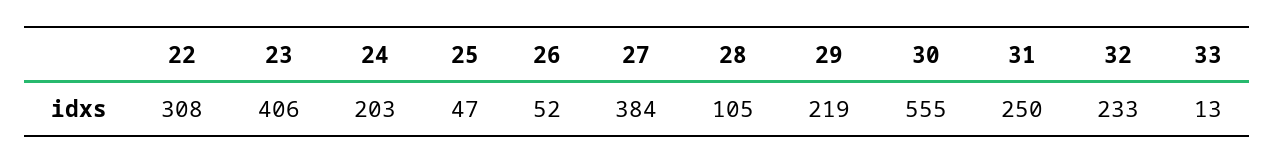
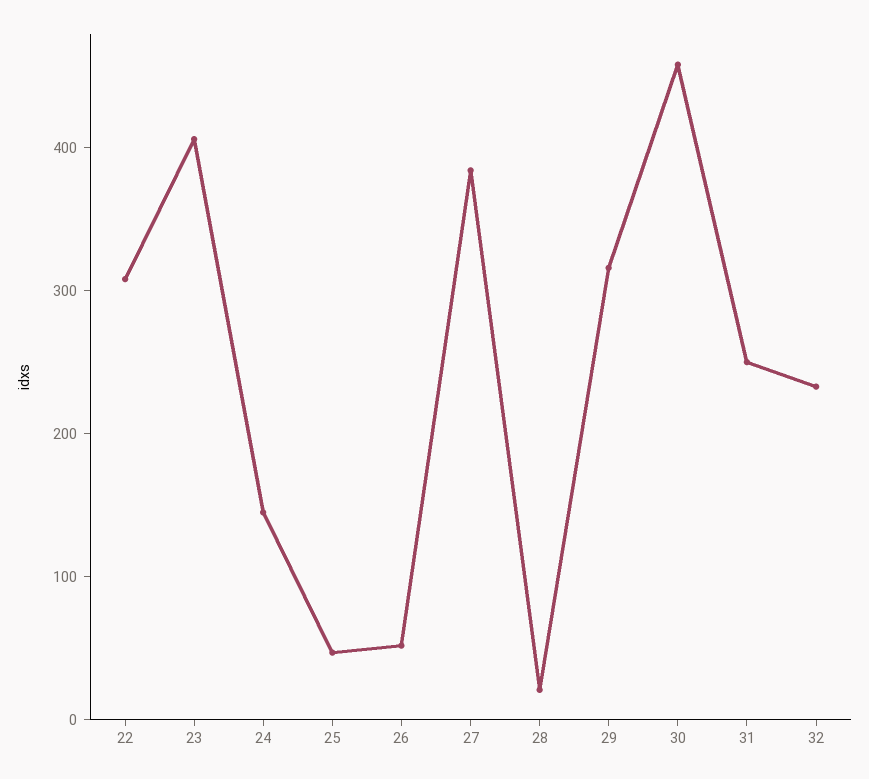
24: 203 -> 140
28: 105 -> 20
29: 219 -> 320
30: 555 -> 460
33: 13 -> none

